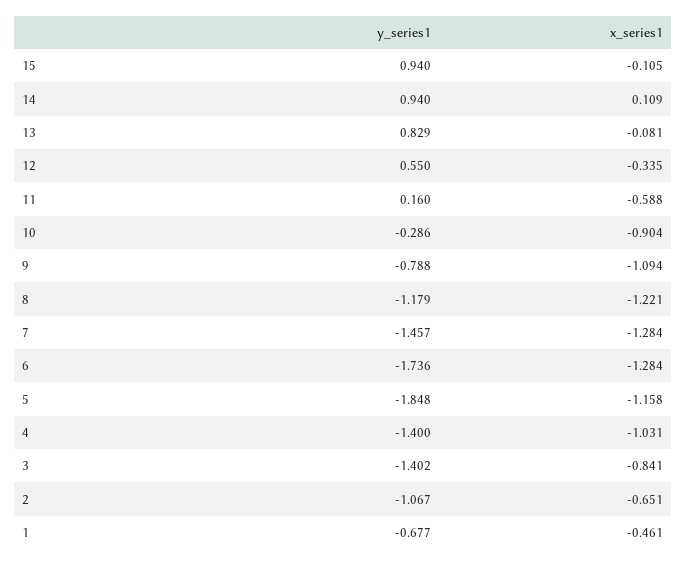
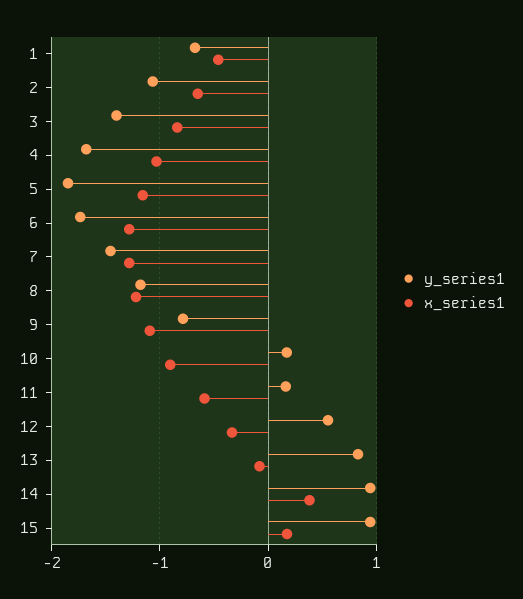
x_series1, 15: -0.105 -> 0.2
x_series1, 14: 0.109 -> 0.4
y_series1, 10: -0.286 -> 0.2
y_series1, 4: -1.4 -> -1.7

